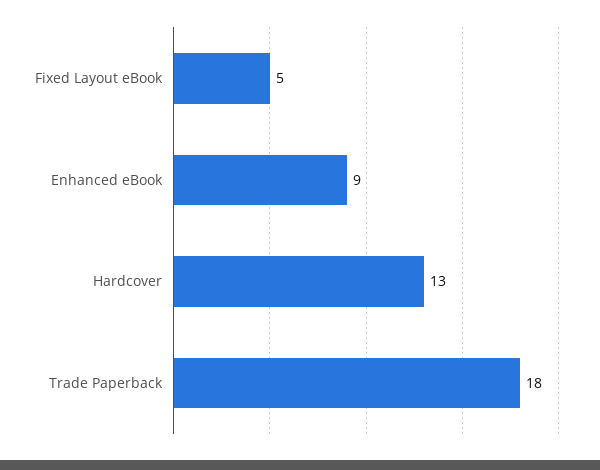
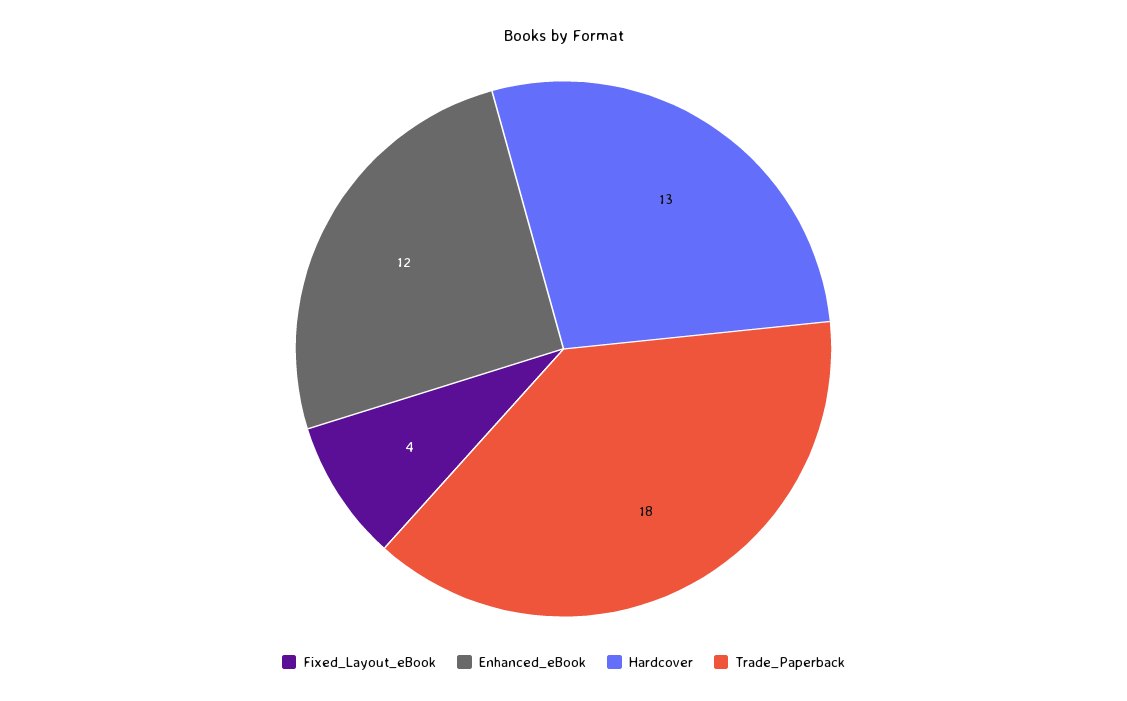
Fixed Layout eBook: 5 -> 4
Enhanced eBook: 9 -> 12

